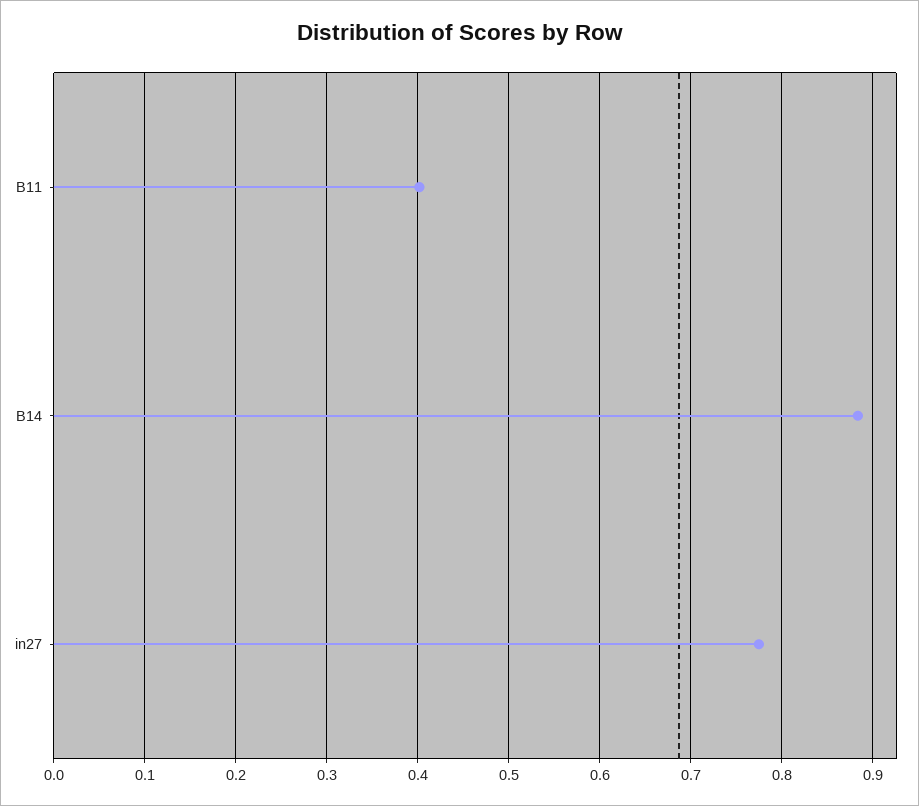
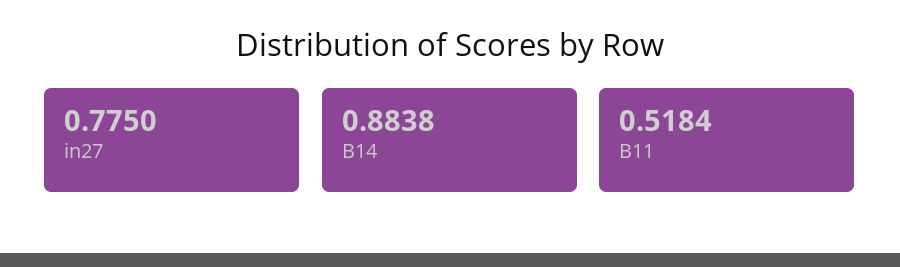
B11: 0.4 -> 0.5184

